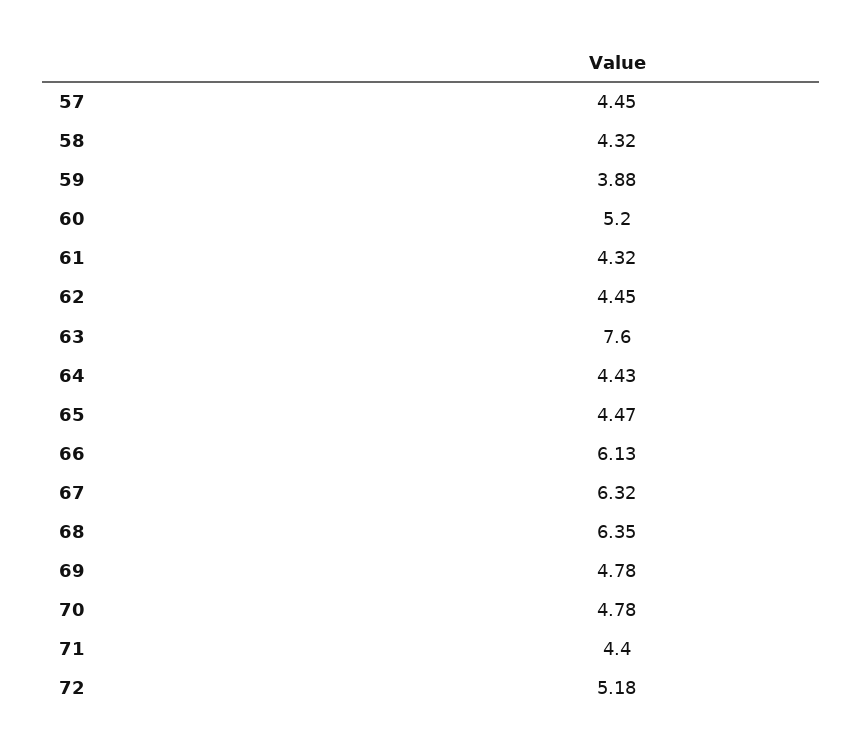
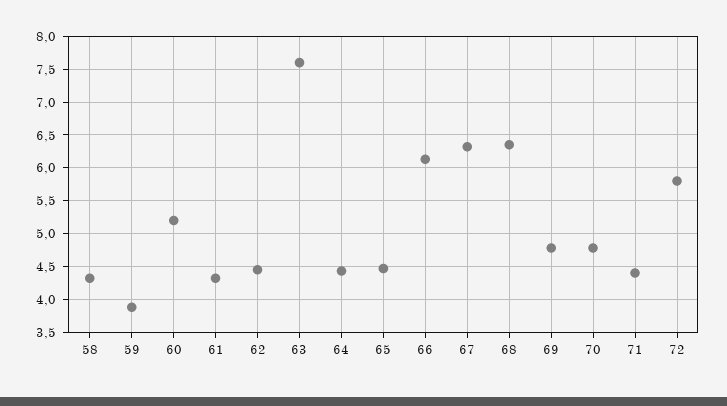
57: 4.45 -> none
72: 5.18 -> 5.8

